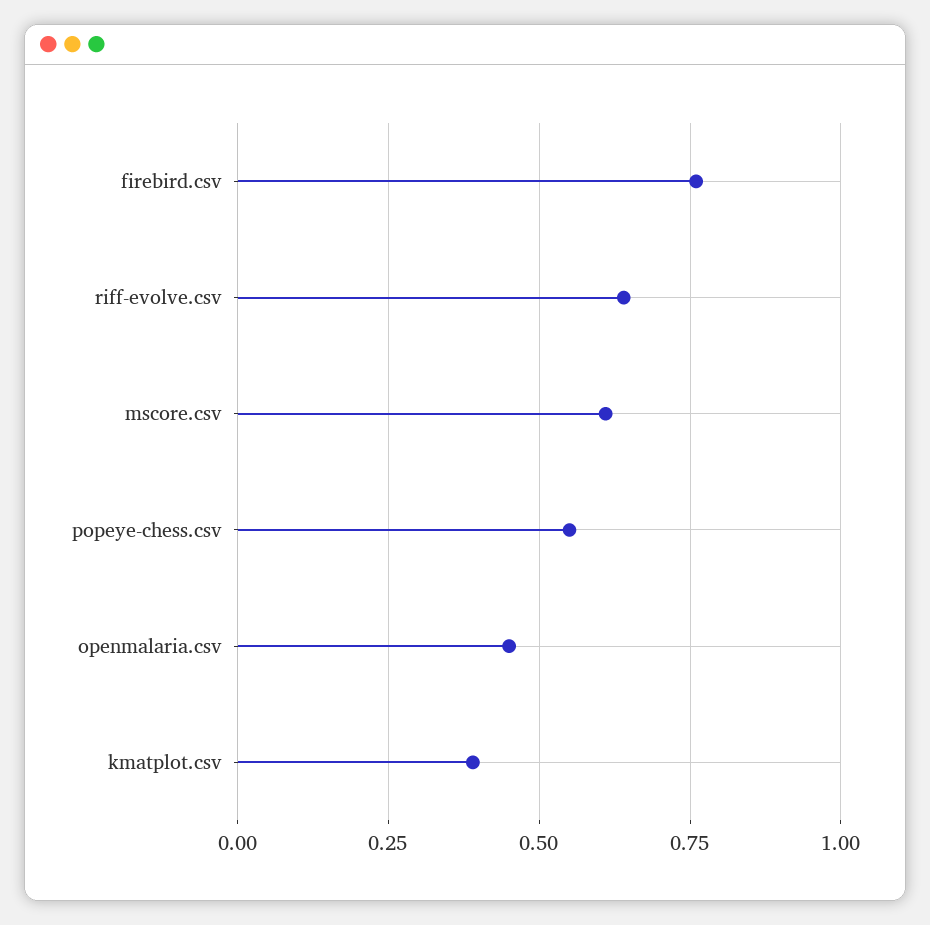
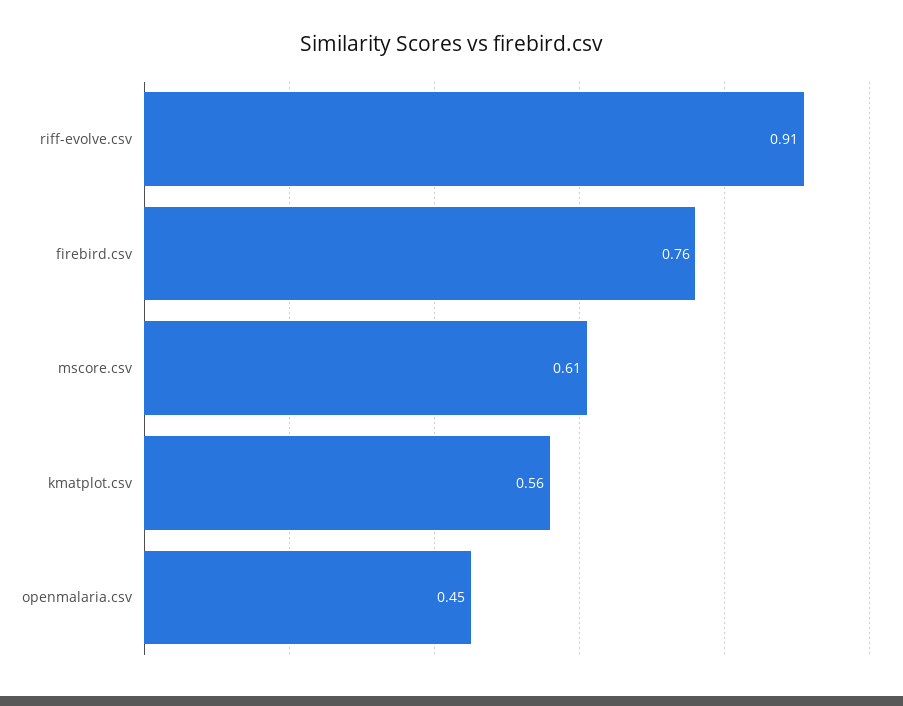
riff-evolve.csv: 0.65 -> 0.91
popeye-chess.csv: 0.55 -> none
kmatplot.csv: 0.4 -> 0.56

